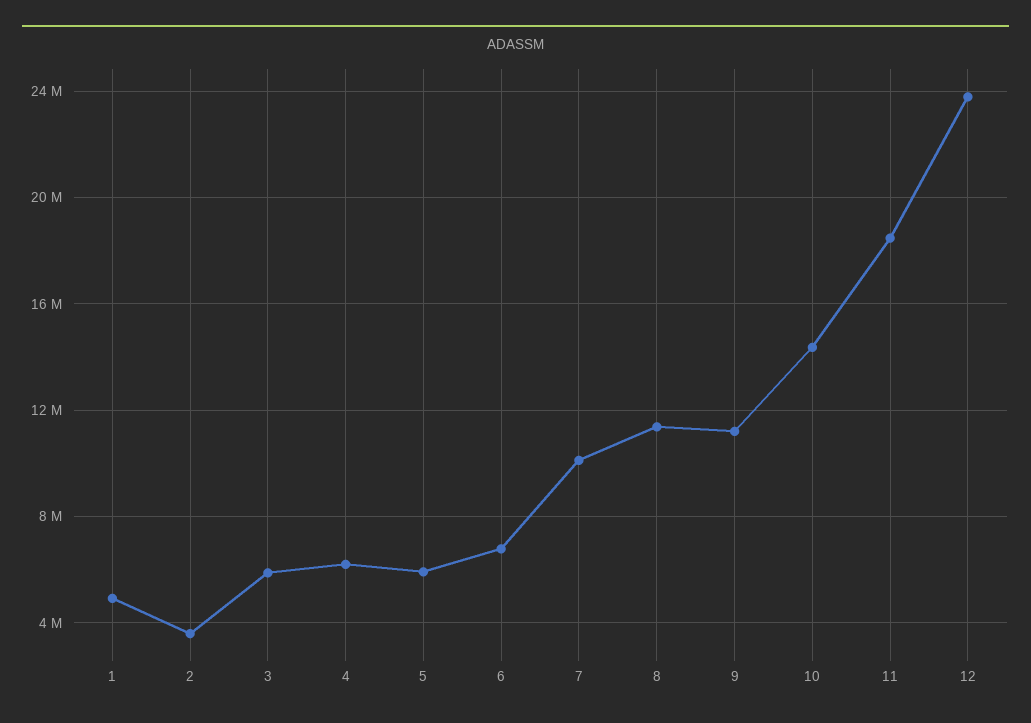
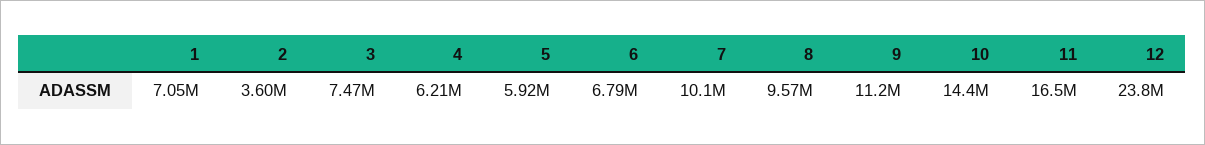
1: 5000000 -> 7050000
3: 6000000 -> 7470000
8: 11500000 -> 9570000
11: 18500000 -> 16500000

